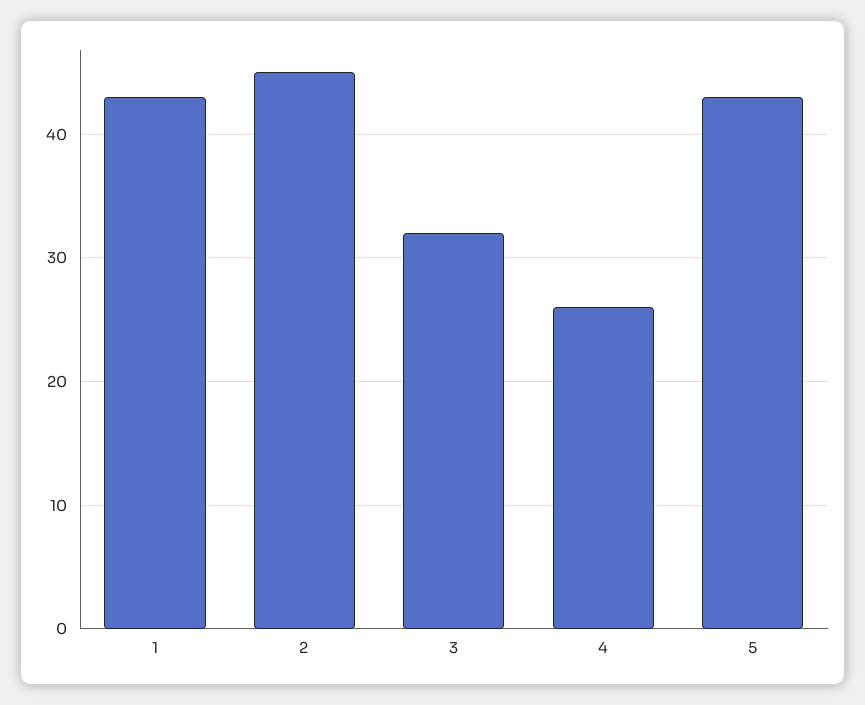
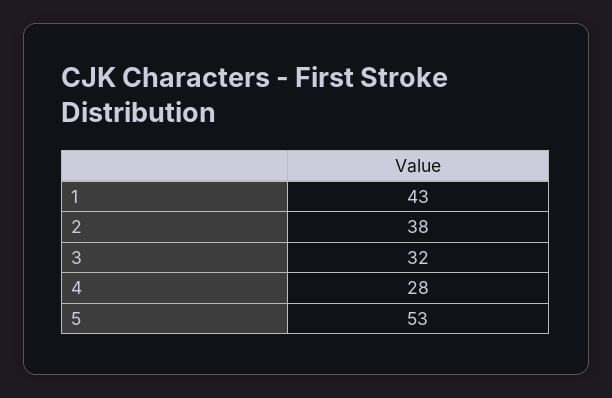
2: 45 -> 38
4: 26 -> 28
5: 43 -> 53

